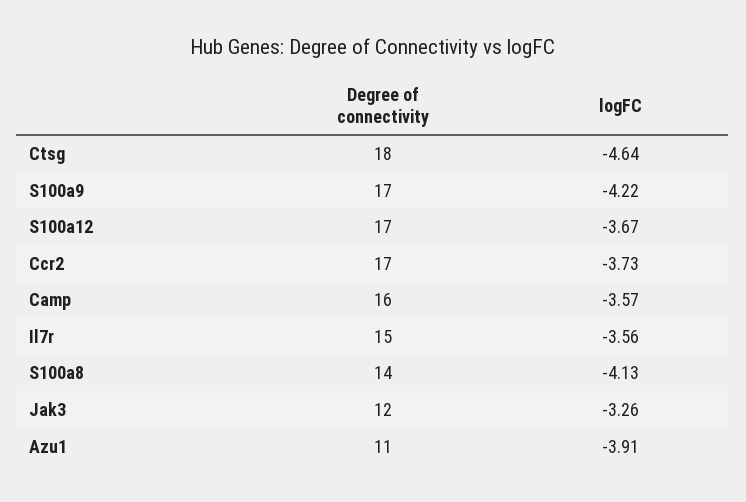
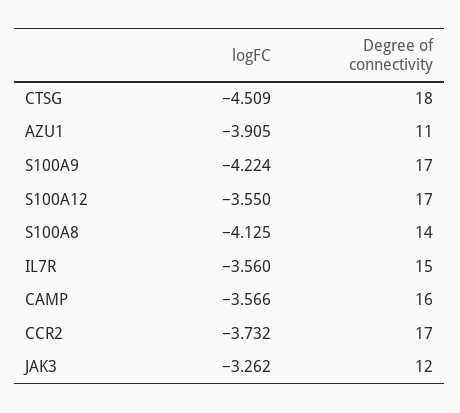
logFC, Ctsg: -4.64 -> -4.509
logFC, S100a12: -3.67 -> -3.55

